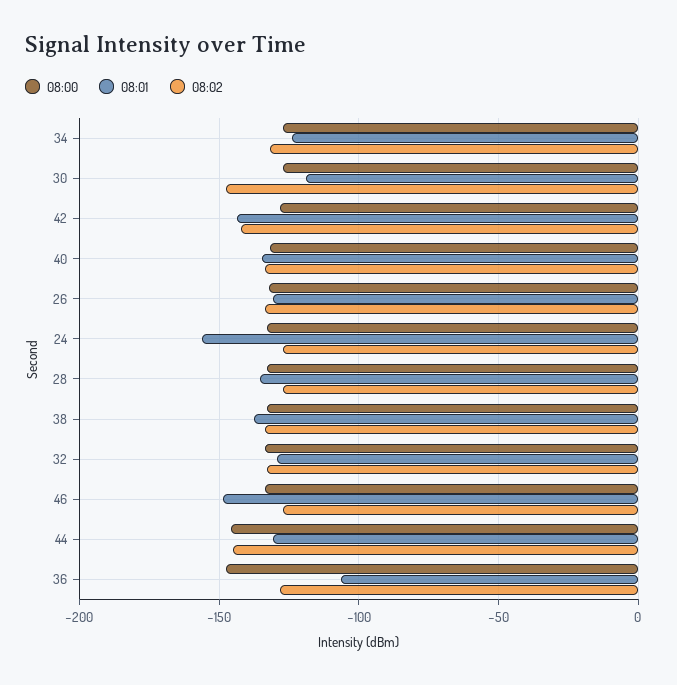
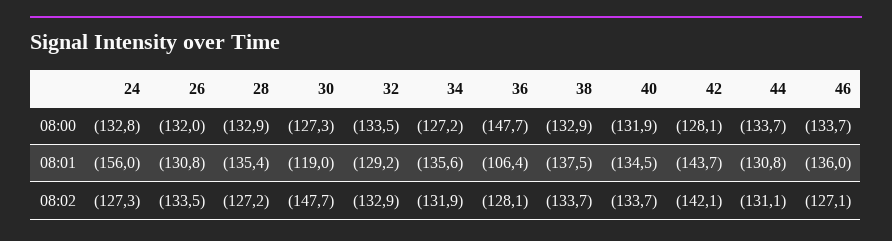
08:01, 34: -125 -> -135.6
08:01, 46: -150 -> -136
08:00, 44: -145 -> -133.7
08:02, 44: -145 -> -131.1

